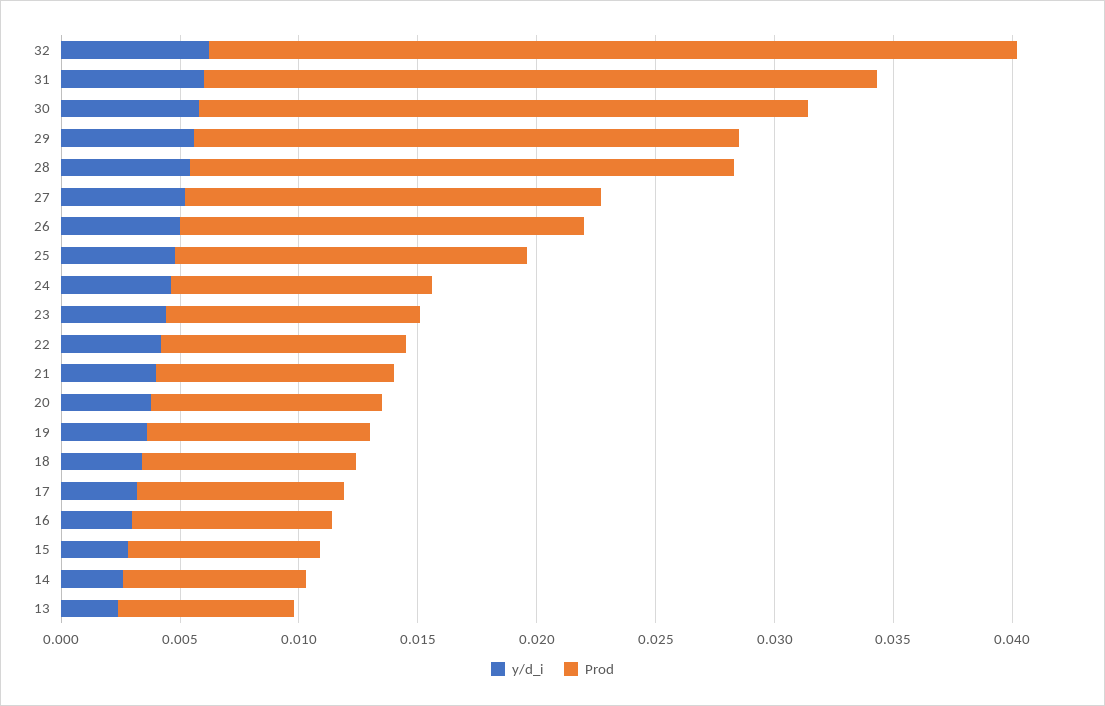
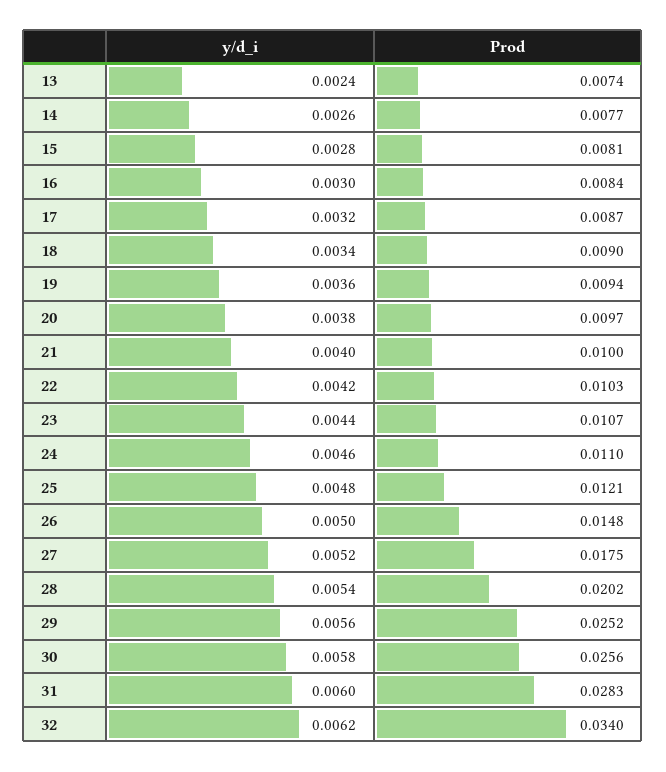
Prod, 29: 0.023 -> 0.0252
Prod, 28: 0.023 -> 0.0202
Prod, 26: 0.017 -> 0.0148
Prod, 25: 0.015 -> 0.0121

